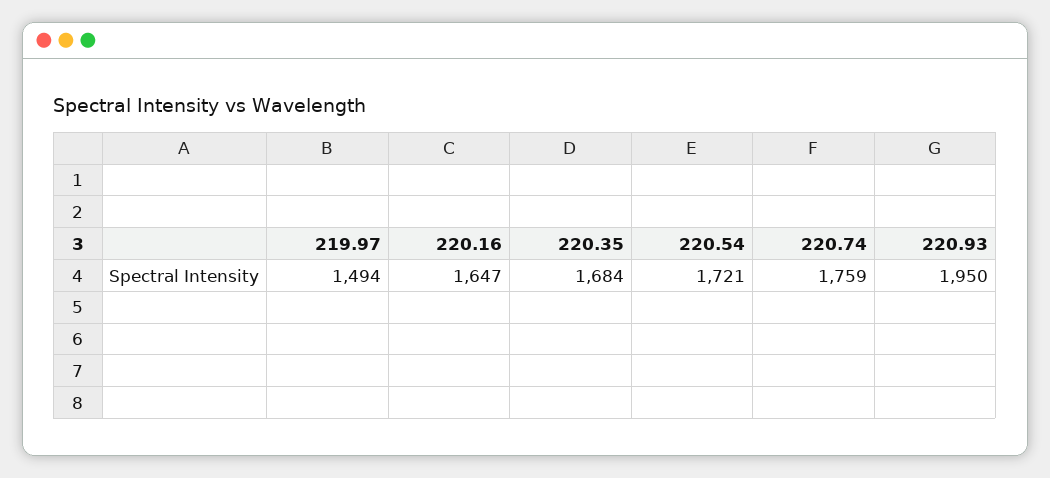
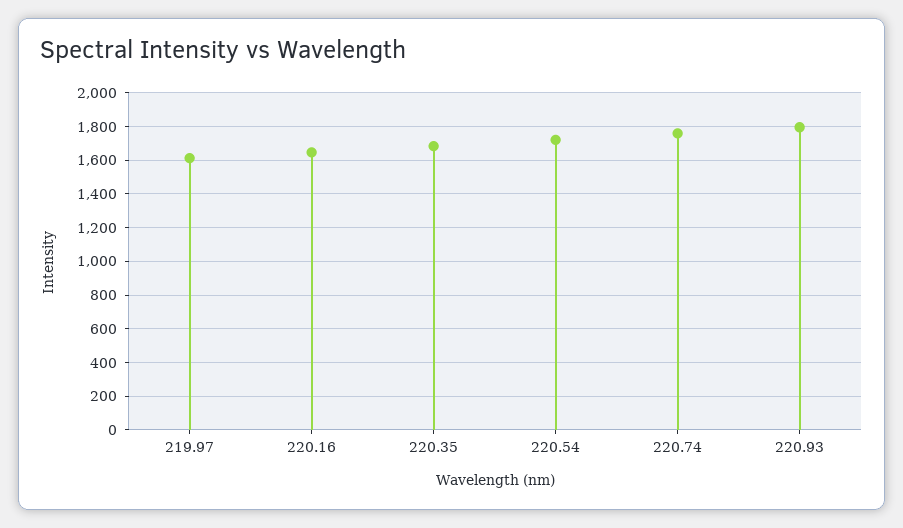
219.97: 1494 -> 1600
220.93: 1950 -> 1800

